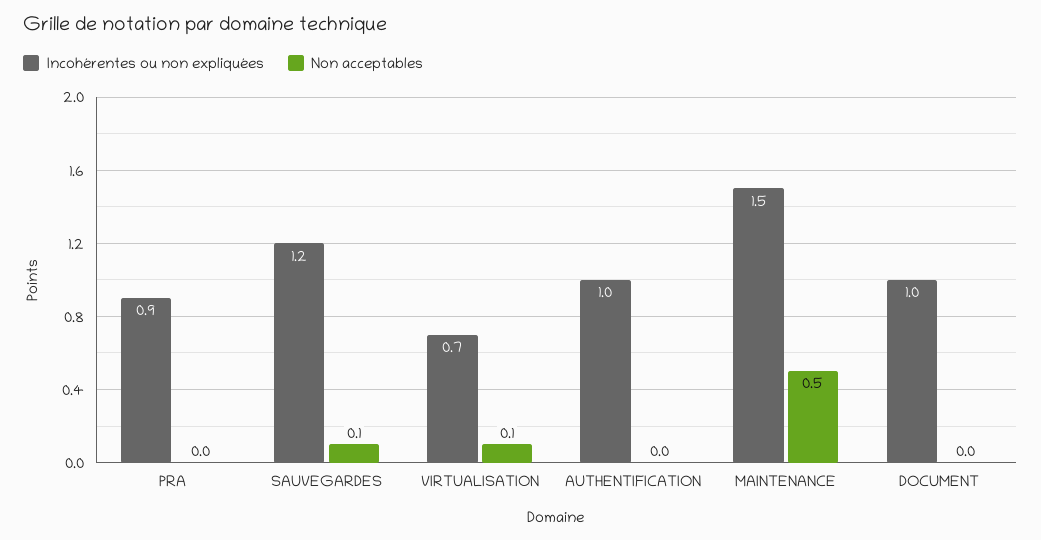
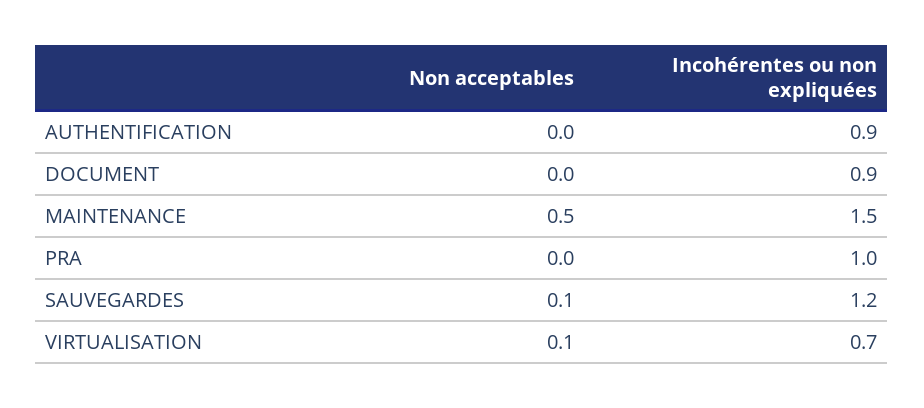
Incohérentes ou non expliquées, PRA: 0.9 -> 1
Incohérentes ou non expliquées, AUTHENTIFICATION: 1 -> 0.9
Incohérentes ou non expliquées, DOCUMENT: 1 -> 0.9

